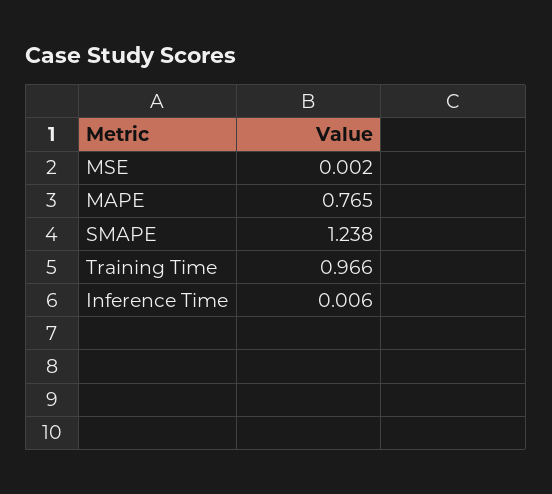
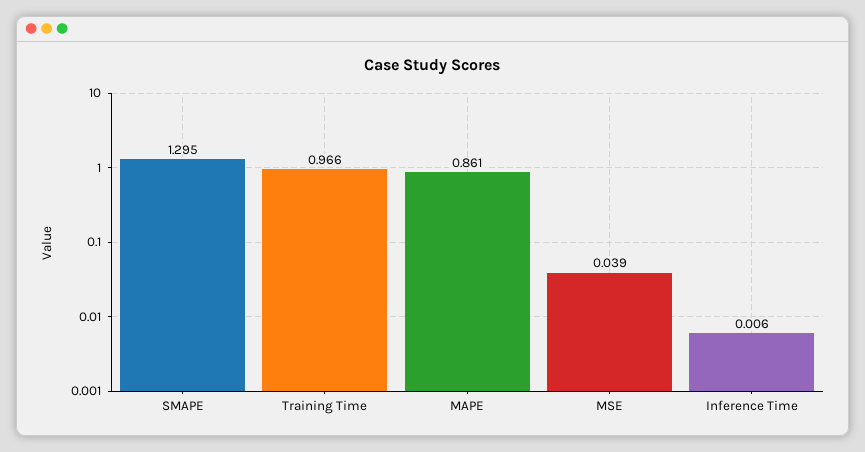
MSE: 0.002 -> 0.039
MAPE: 0.765 -> 0.861
SMAPE: 1.238 -> 1.295

